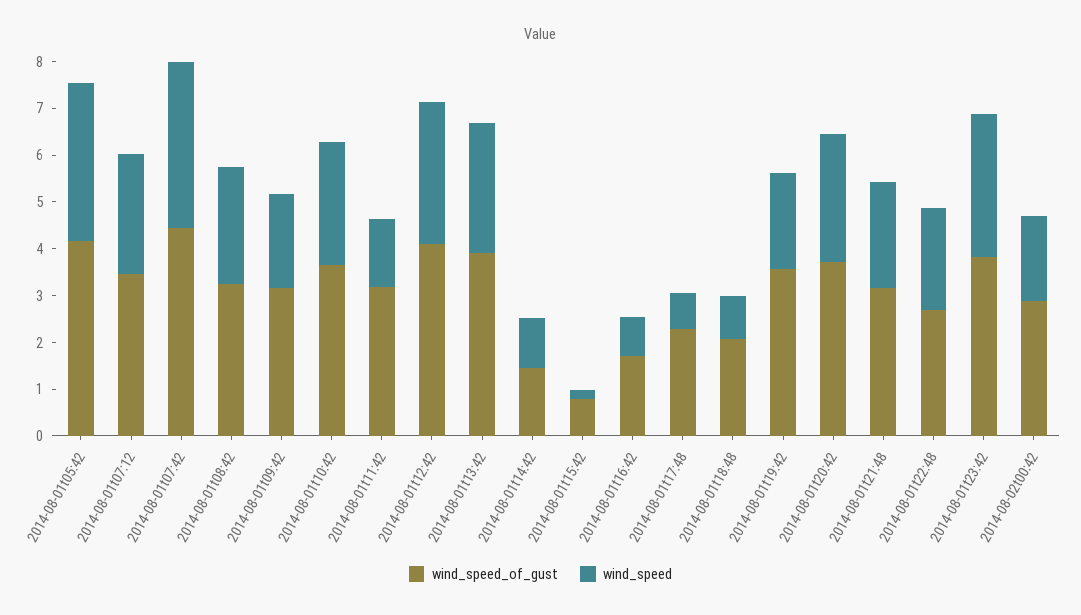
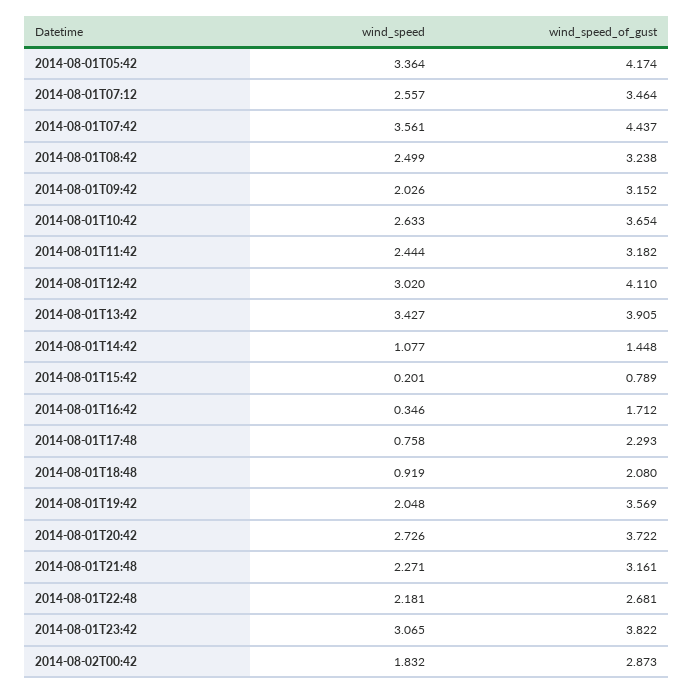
wind_speed, 2014-08-01t11:42: 1.4 -> 2.444
wind_speed, 2014-08-01t13:42: 2.8 -> 3.427
wind_speed, 2014-08-01t16:42: 0.8 -> 0.346

